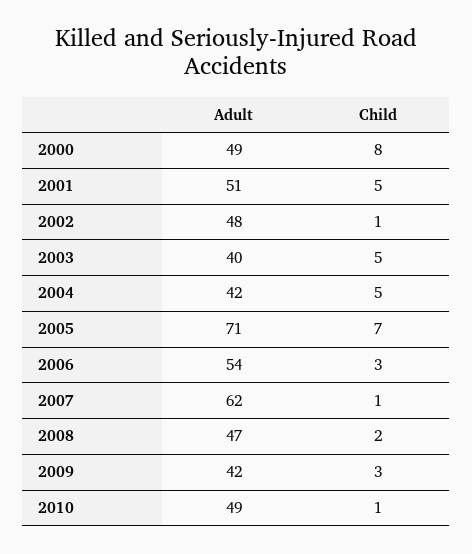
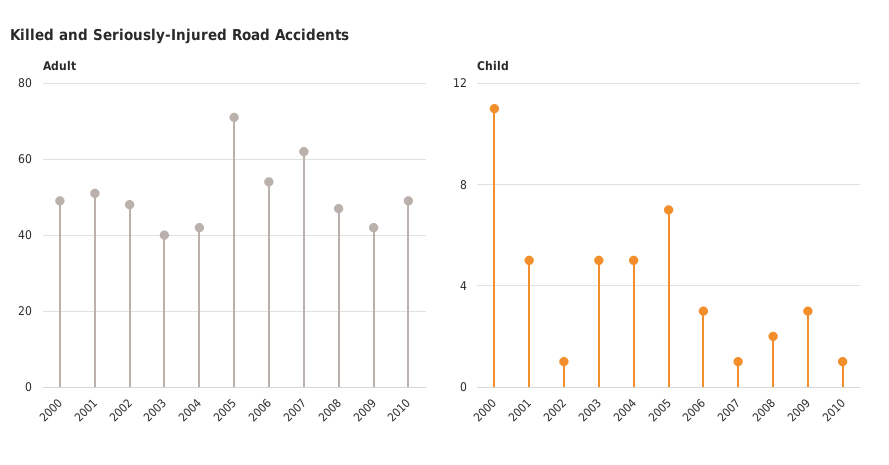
Child, 2000: 8 -> 11

